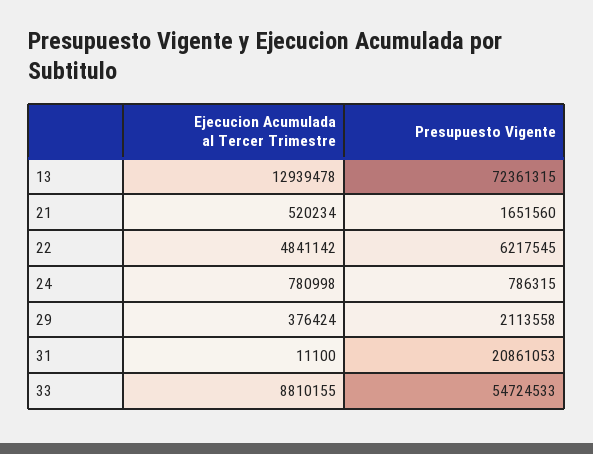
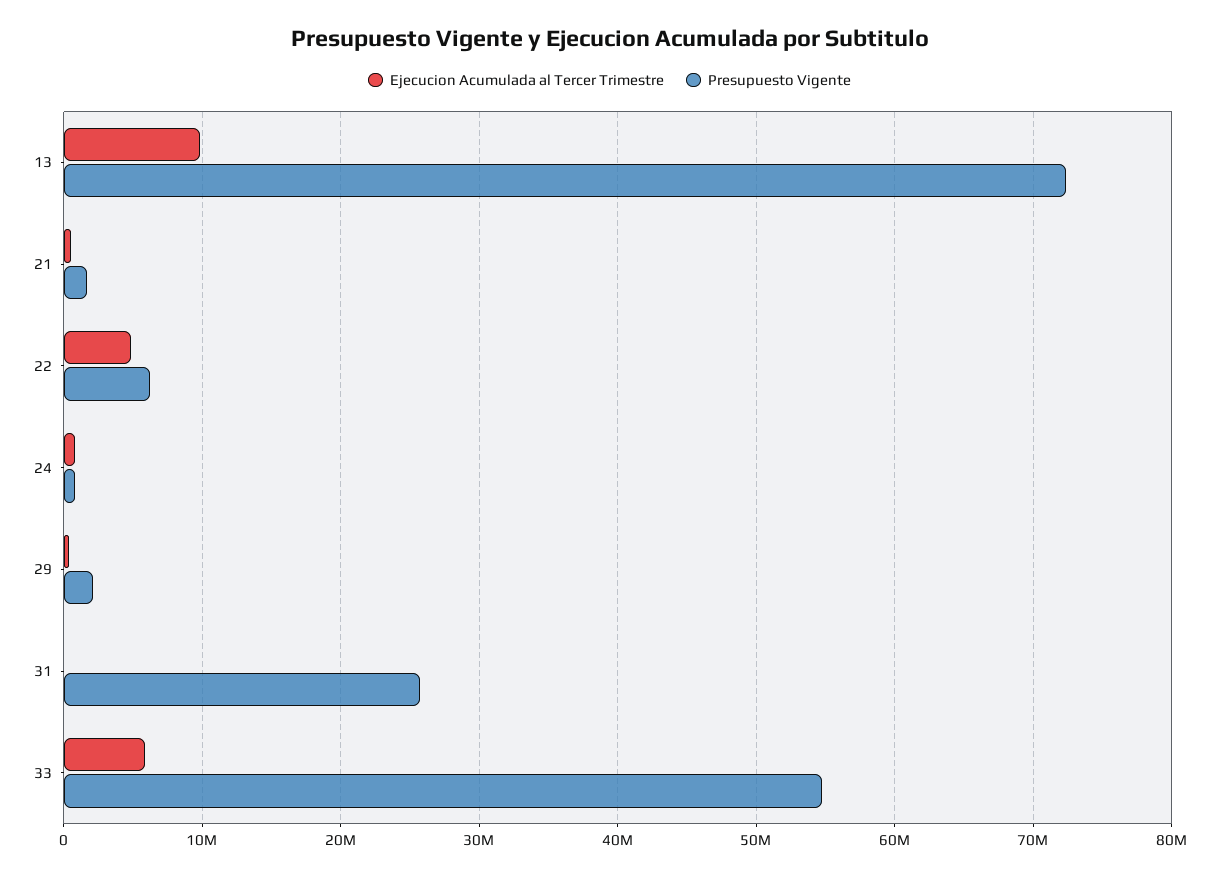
Ejecucion Acumulada al Tercer Trimestre, 13: 12939478 -> 10000000
Presupuesto Vigente, 31: 20861053 -> 26000000
Ejecucion Acumulada al Tercer Trimestre, 33: 8810155 -> 6000000

